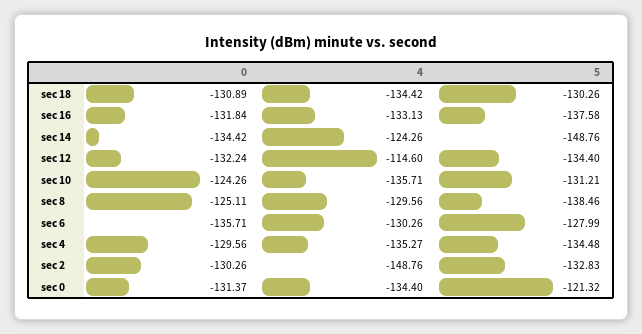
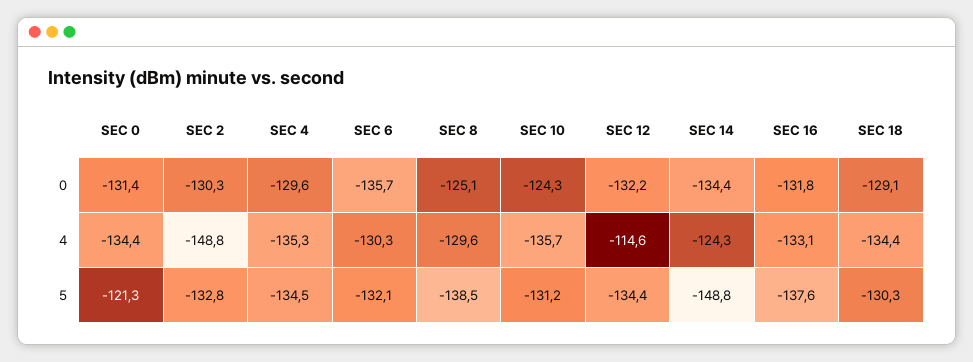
0, sec 18: -130.89 -> -129.1
5, sec 6: -127.99 -> -132.1

